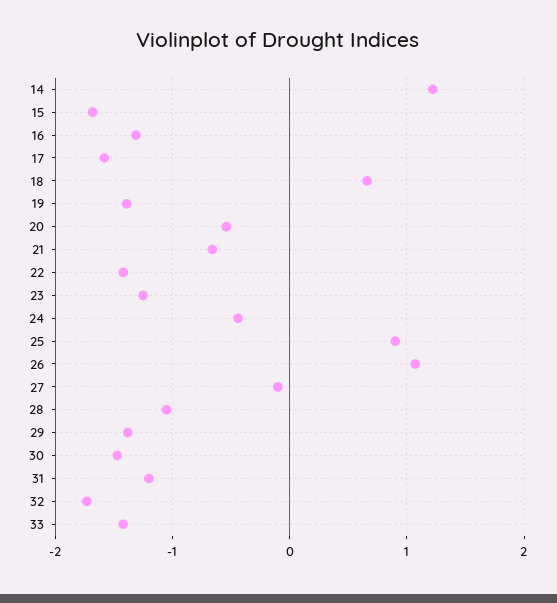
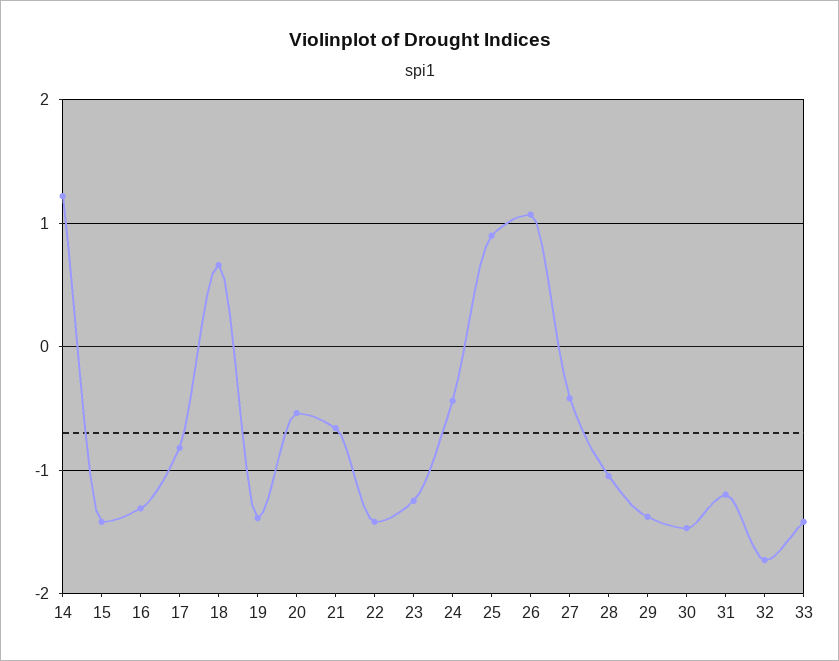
15: -1.7 -> -1.4
17: -1.6 -> -0.8
27: -0.1 -> -0.4

